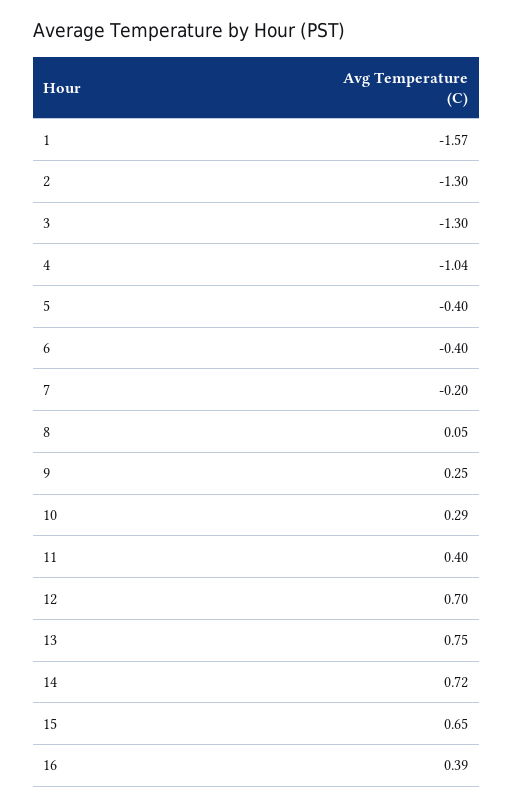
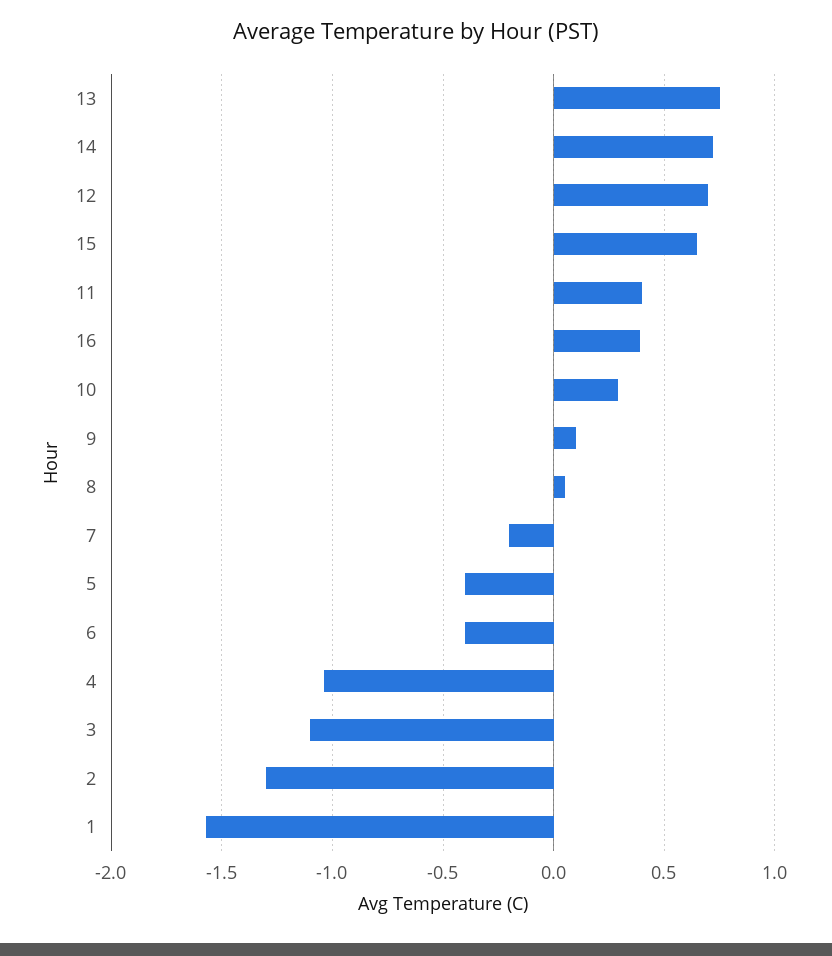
3: -1.3 -> -1.1
9: 0.25 -> 0.1

